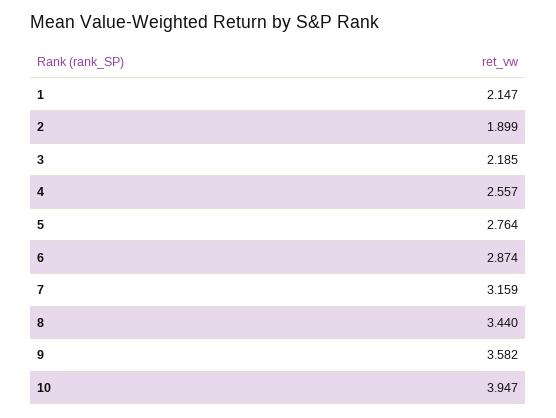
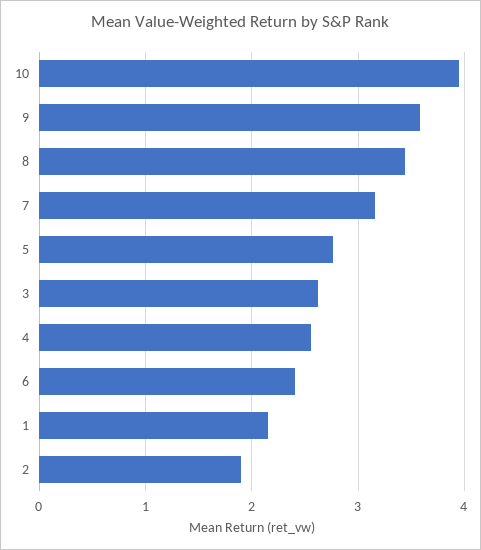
3: 2.185 -> 2.6
6: 2.874 -> 2.4

